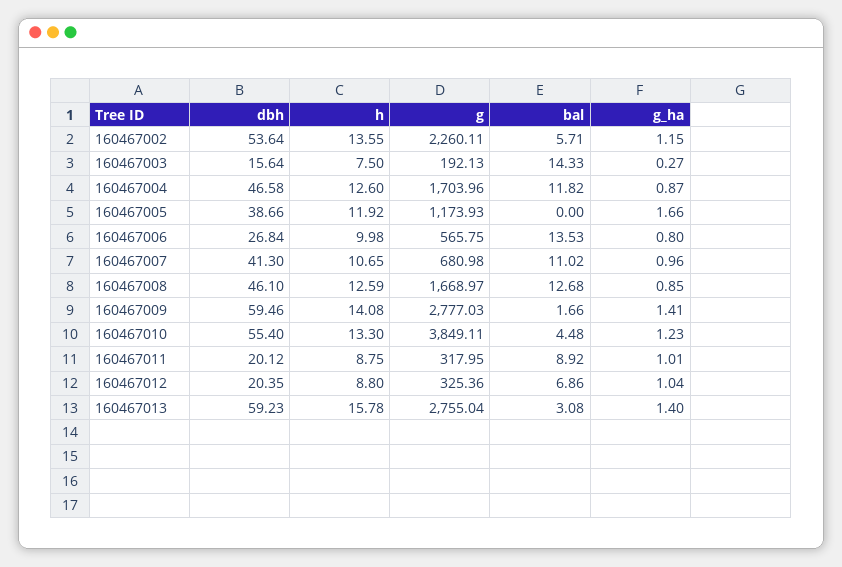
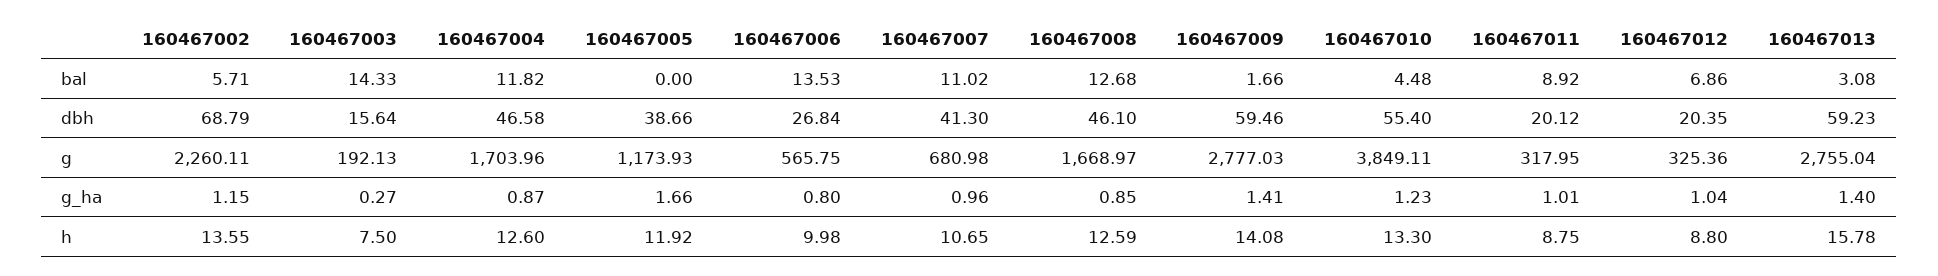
dbh, 160467002: 53.64 -> 68.79

